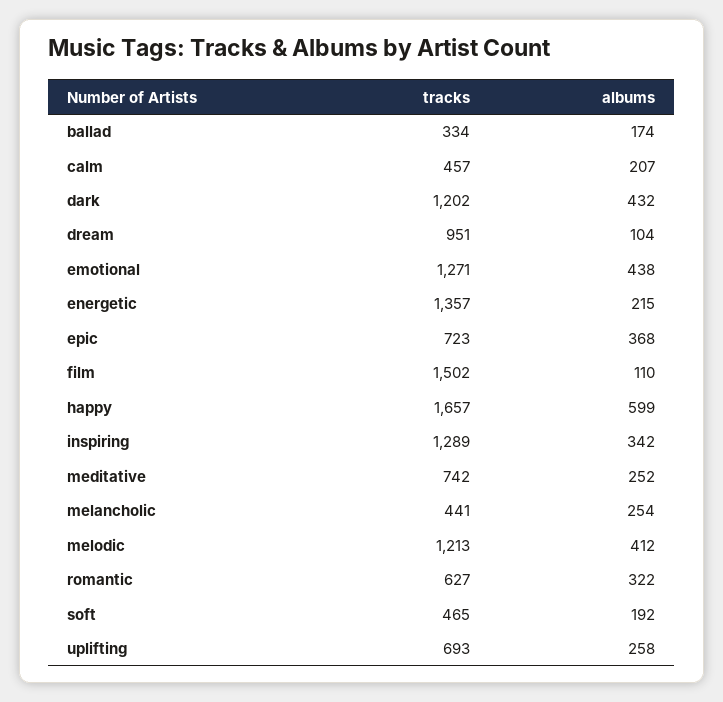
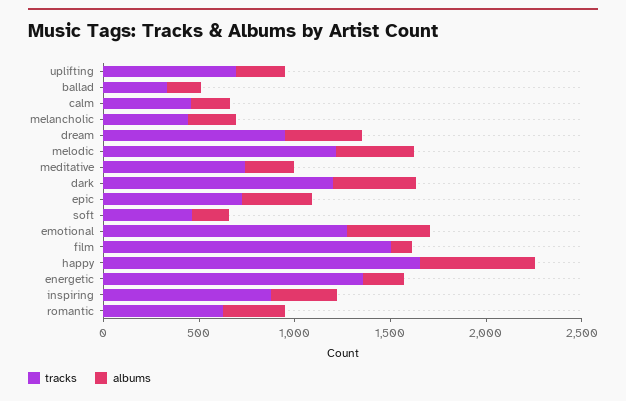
albums, dream: 104 -> 400
tracks, inspiring: 1289 -> 900

